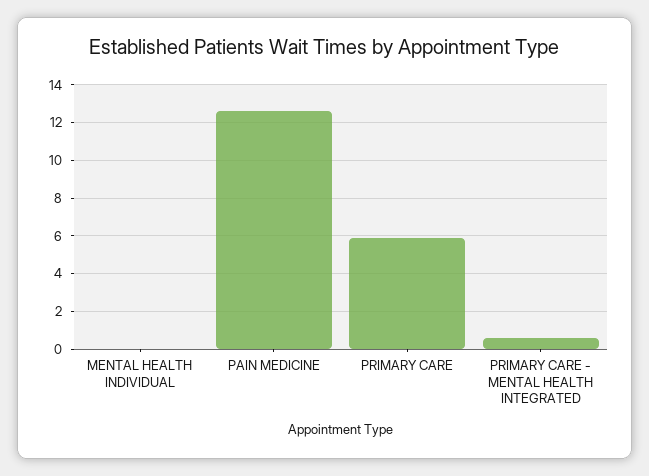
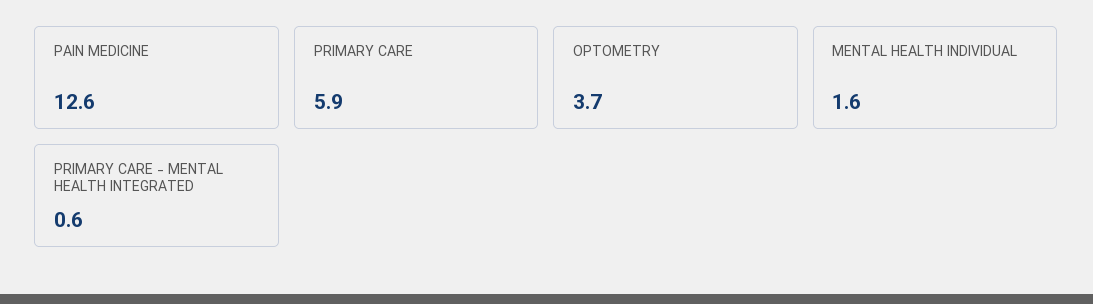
MENTAL HEALTH INDIVIDUAL: 0 -> 1.6
OPTOMETRY: none -> 3.7

